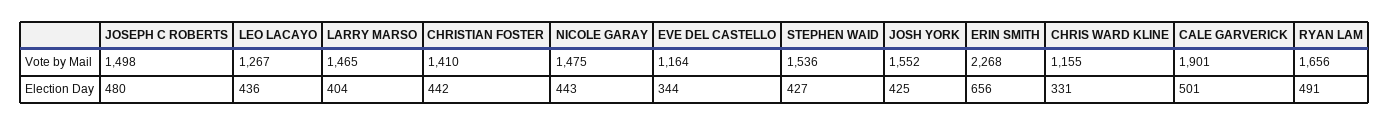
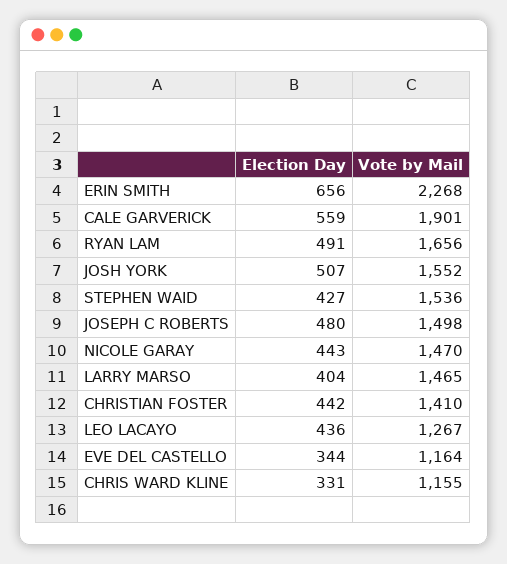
NICOLE GARAY, Vote by Mail: 1475 -> 1470
JOSH YORK, Election Day: 425 -> 507
CALE GARVERICK, Election Day: 501 -> 559

